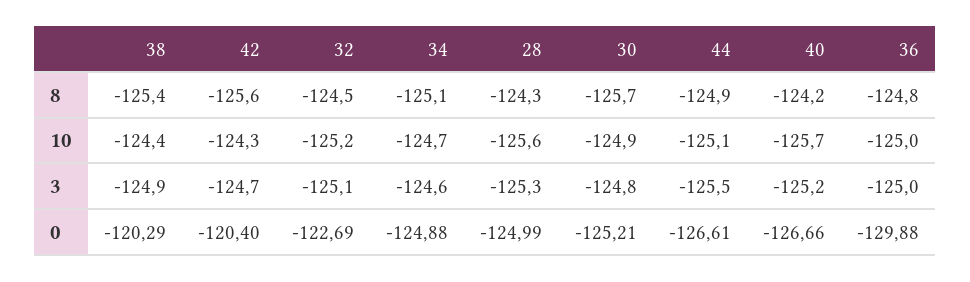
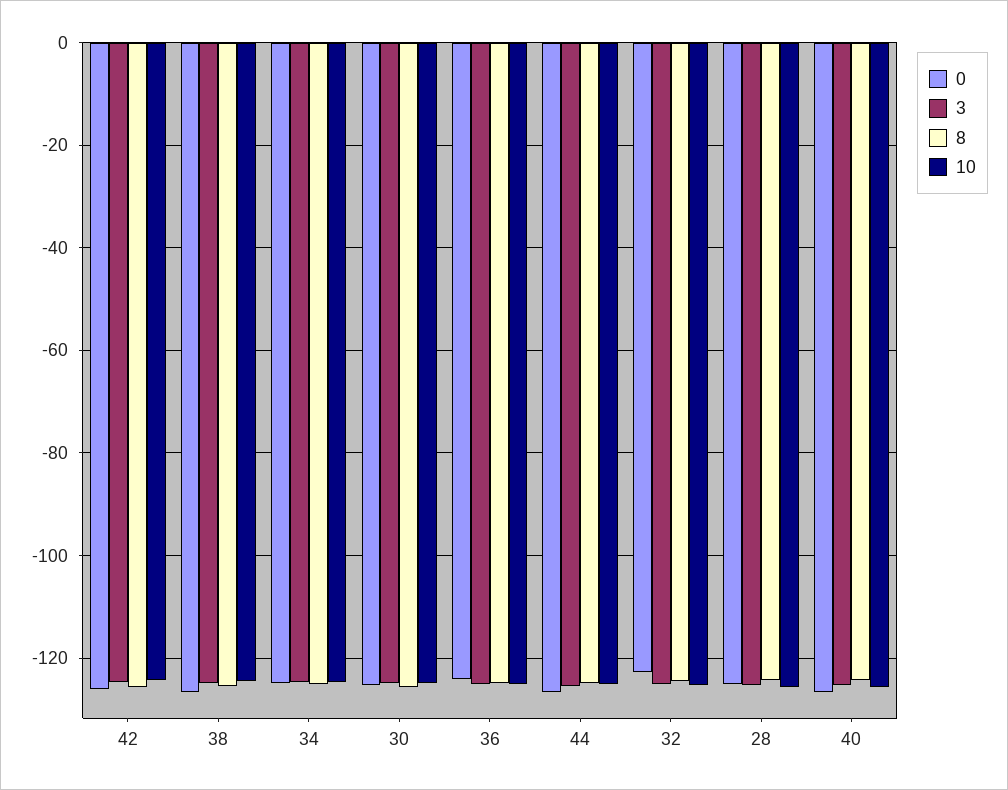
0, 38: -120.29 -> -126
0, 42: -120.4 -> -126
0, 36: -129.88 -> -124

